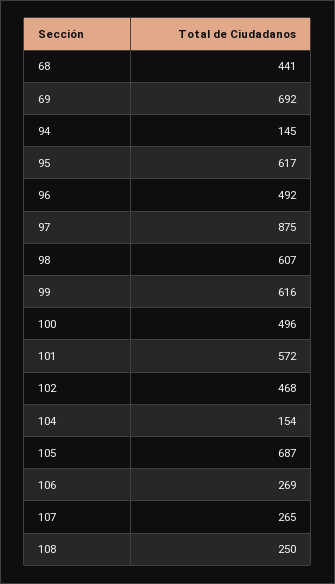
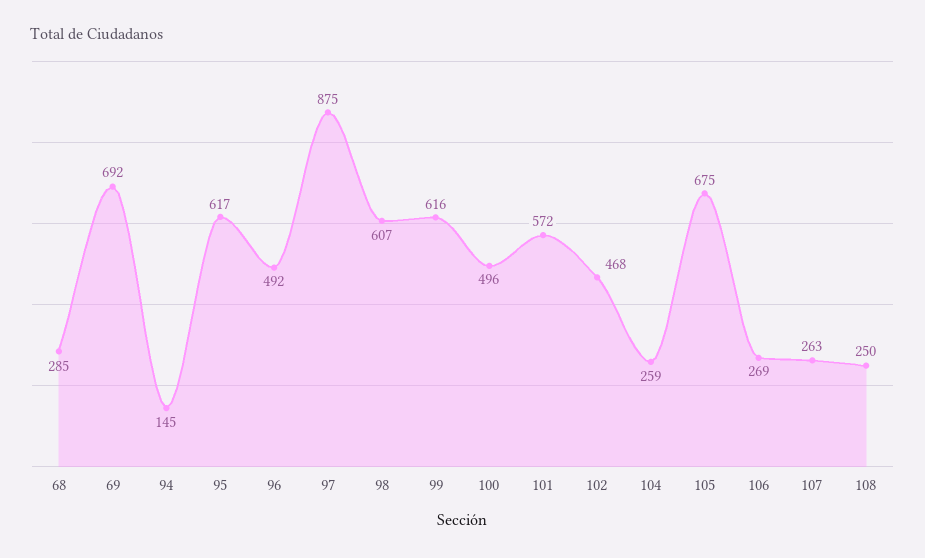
68: 441 -> 285
104: 154 -> 259
105: 687 -> 675
107: 265 -> 263

